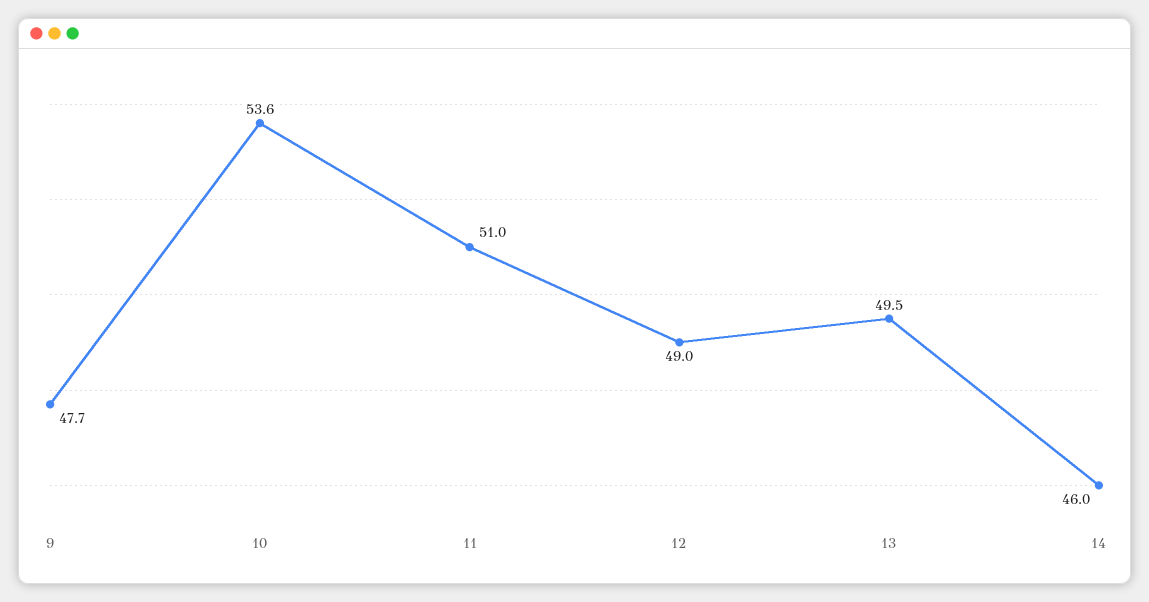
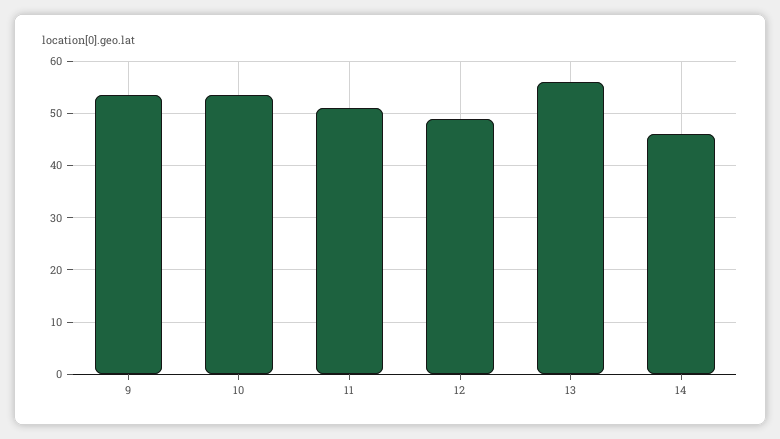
9: 47.7 -> 54
13: 49.5 -> 56

